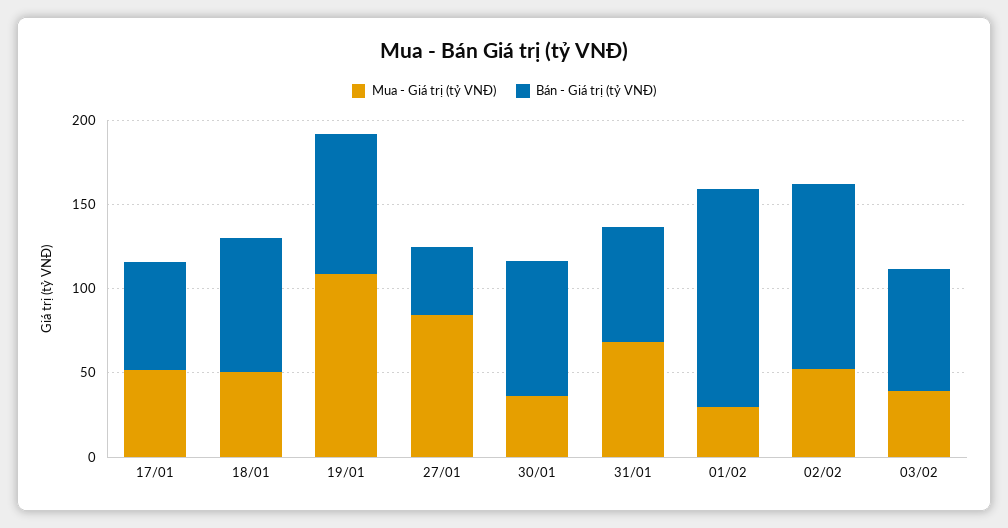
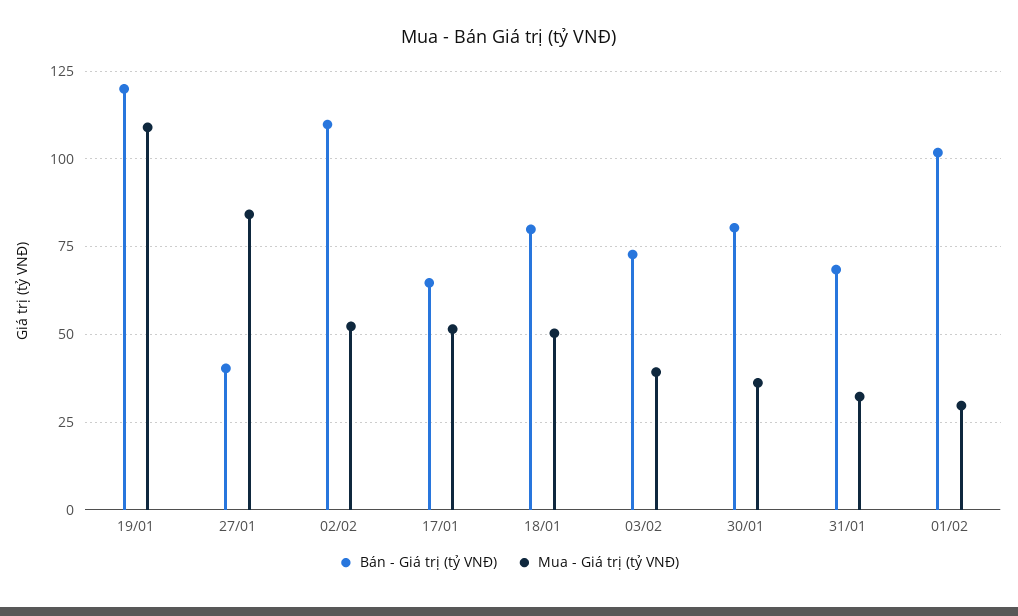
Bán - Giá trị (tỷ VNĐ), 19/01: 80 -> 120
Mua - Giá trị (tỷ VNĐ), 31/01: 70 -> 32.5
Bán - Giá trị (tỷ VNĐ), 01/02: 130 -> 102.5

